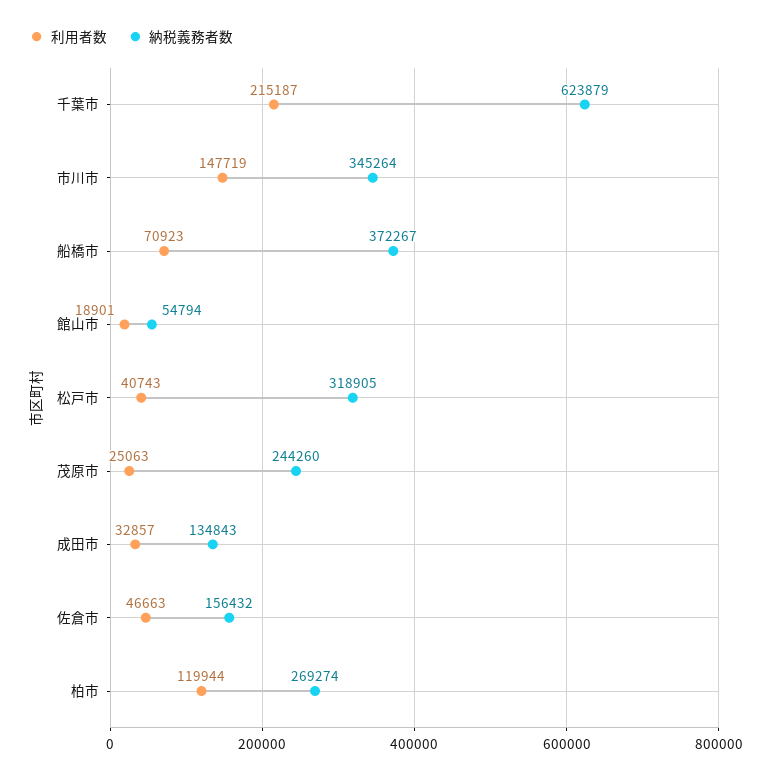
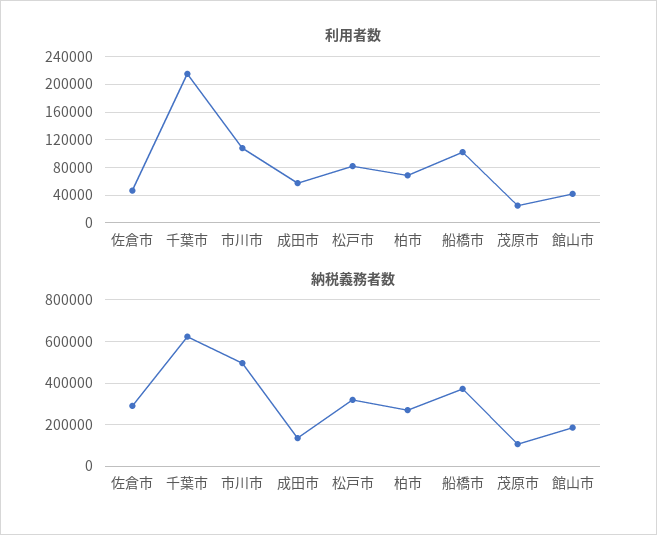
利用者数, 市川市: 147719 -> 110000
納税義務者数, 市川市: 345264 -> 500000
利用者数, 船橋市: 70923 -> 100000
利用者数, 館山市: 18901 -> 40000
納税義務者数, 館山市: 54794 -> 200000
利用者数, 松戸市: 40743 -> 80000
納税義務者数, 茂原市: 244260 -> 100000
利用者数, 成田市: 32857 -> 60000
納税義務者数, 佐倉市: 156432 -> 300000
利用者数, 柏市: 119944 -> 70000

